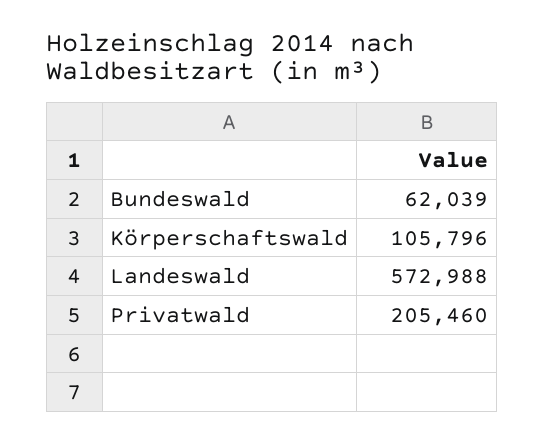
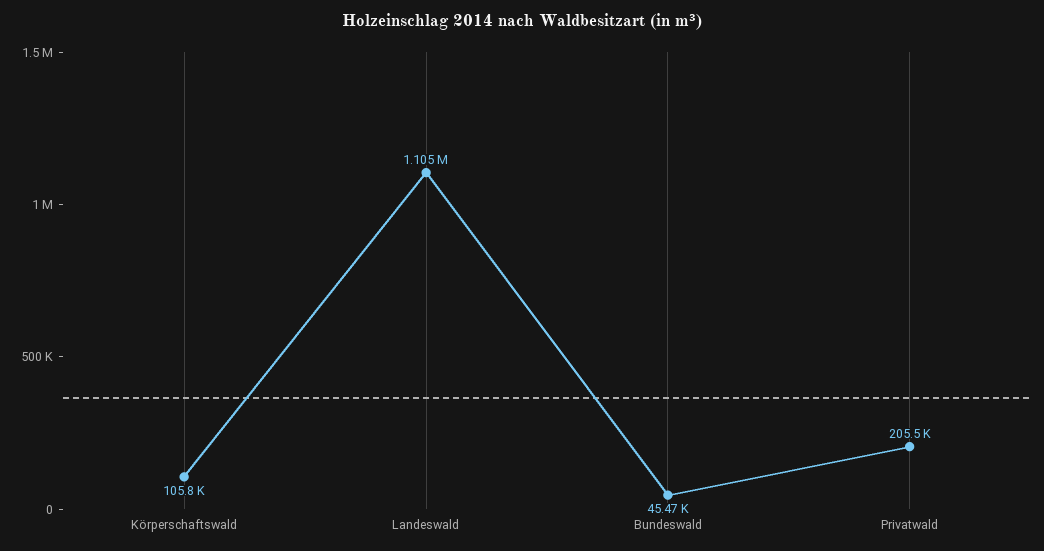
Bundeswald: 62039 -> 45470
Landeswald: 572988 -> 1105000

